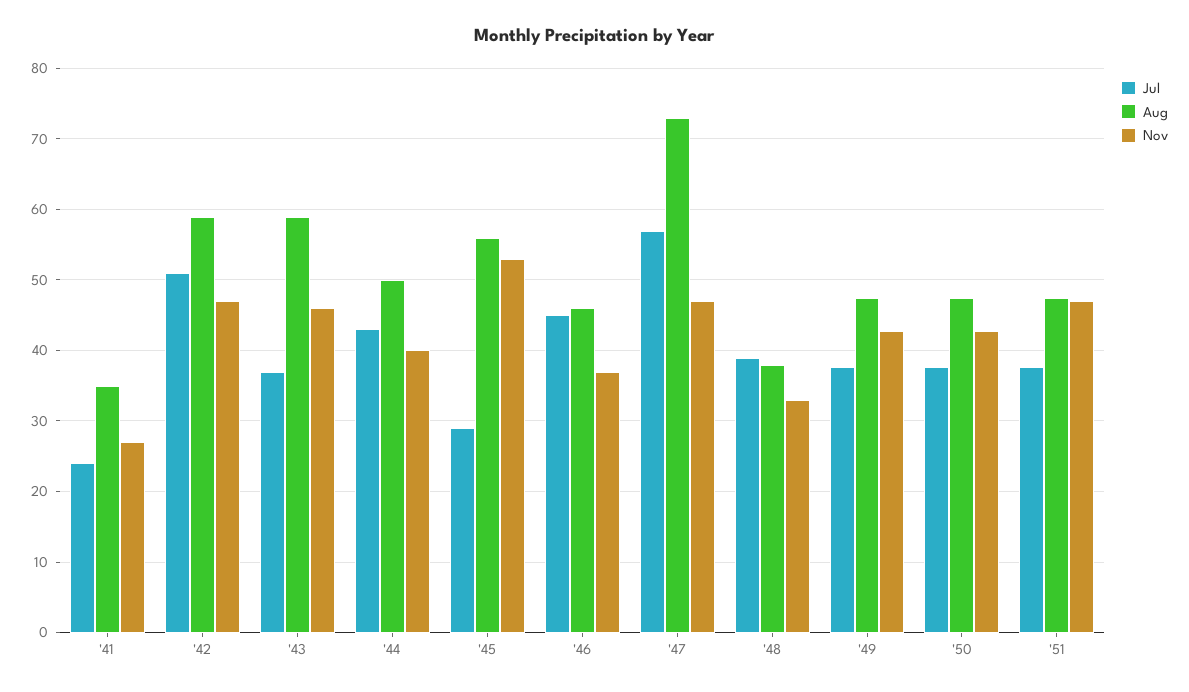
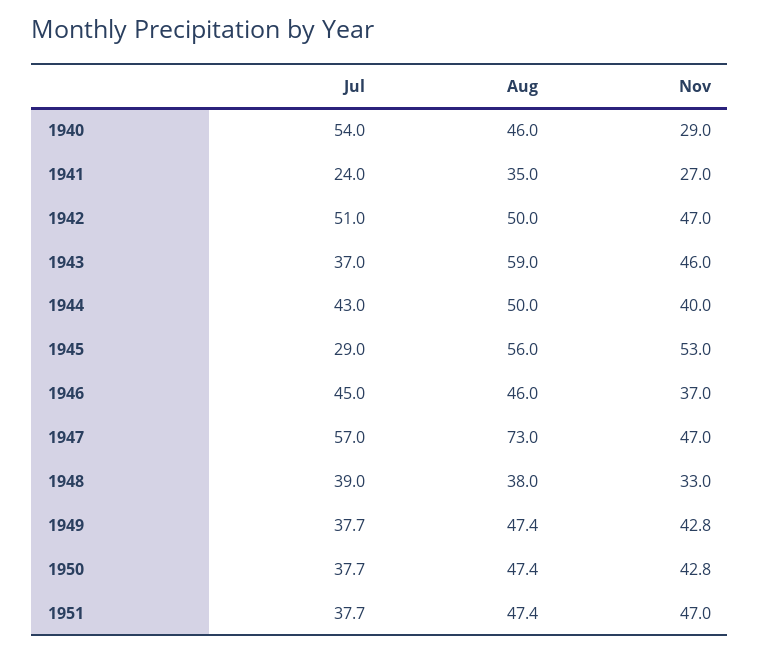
Aug, '42: 59 -> 50
Jul, 1940: none -> 54
Aug, 1940: none -> 46
Nov, 1940: none -> 29

